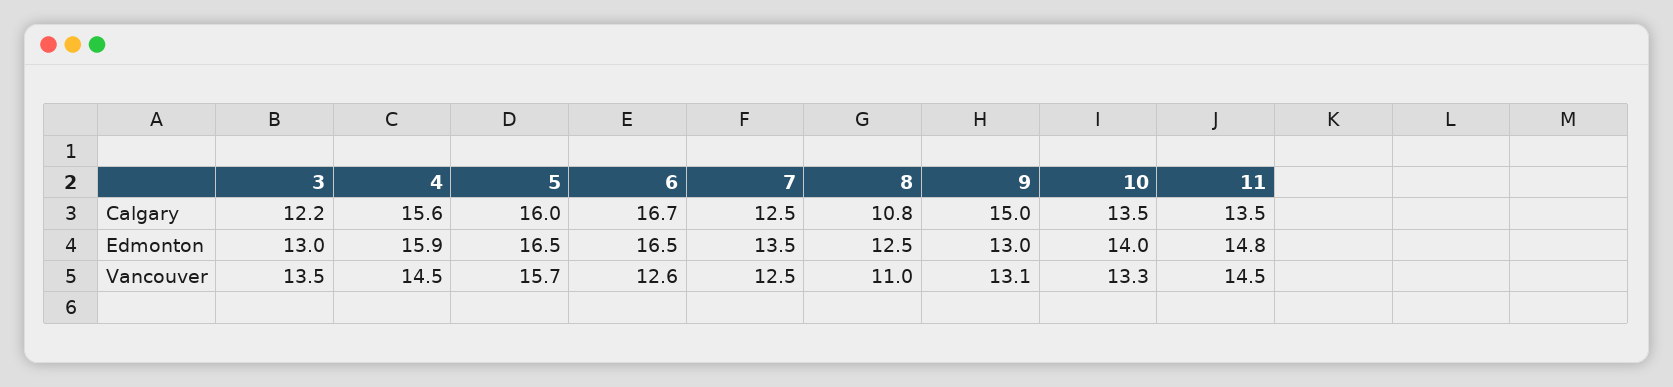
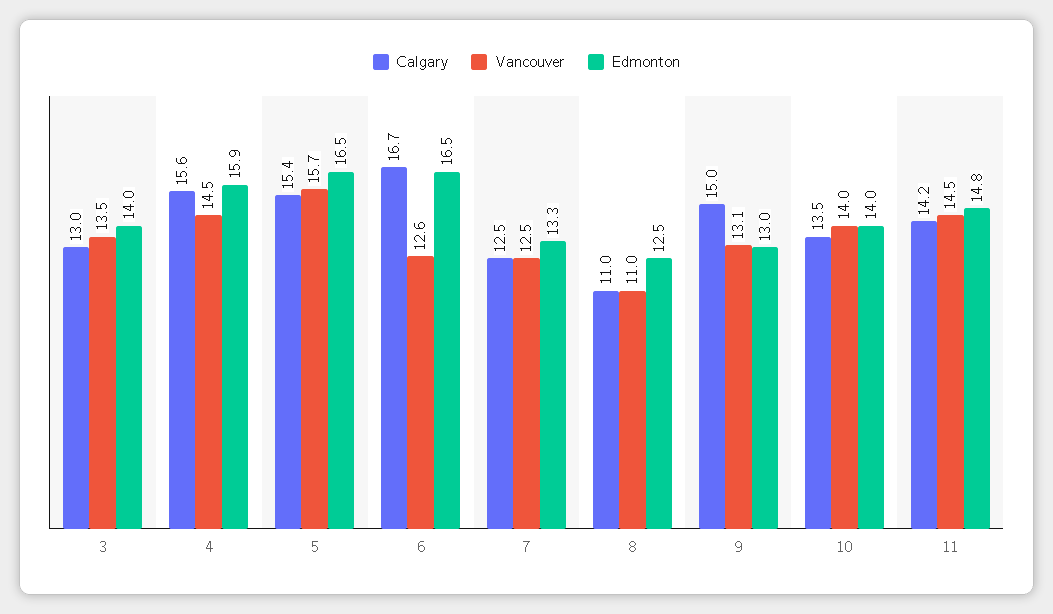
Calgary, 3: 12.2 -> 13
Calgary, 5: 16 -> 15.4
Calgary, 8: 10.8 -> 11
Calgary, 11: 13.5 -> 14.2
Edmonton, 3: 13 -> 14
Edmonton, 7: 13.5 -> 13.3
Vancouver, 10: 13.3 -> 14

